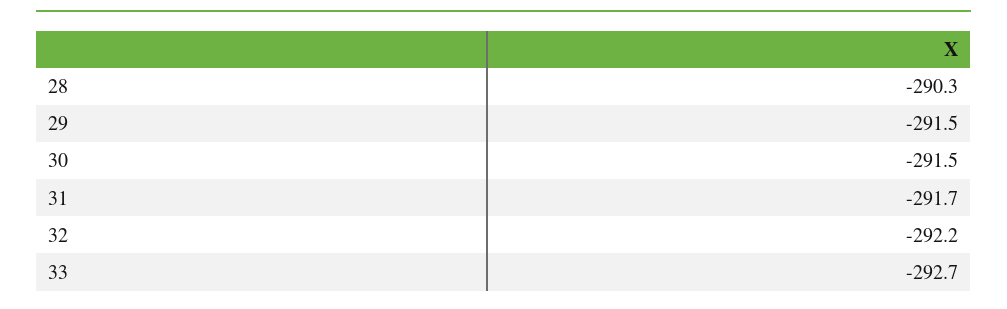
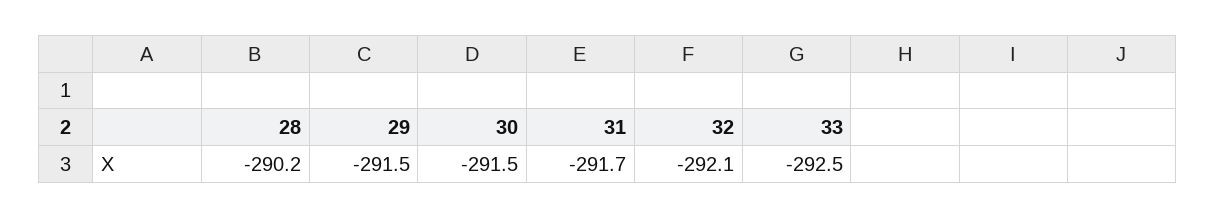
28: -290.3 -> -290.2
32: -292.2 -> -292.1
33: -292.7 -> -292.5

